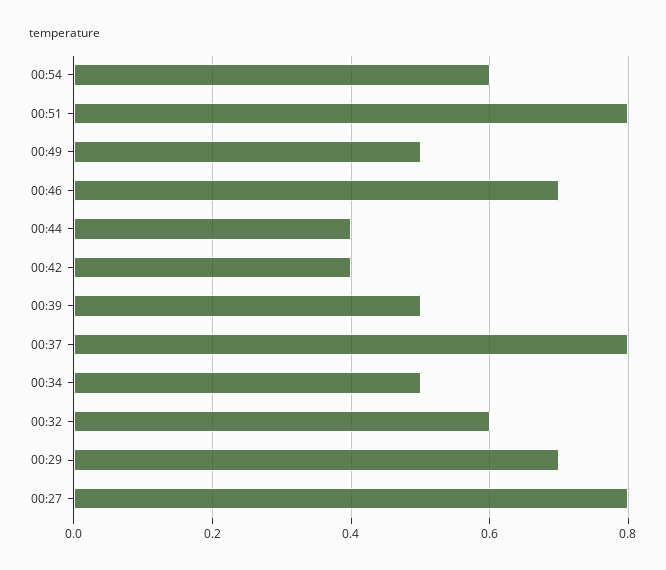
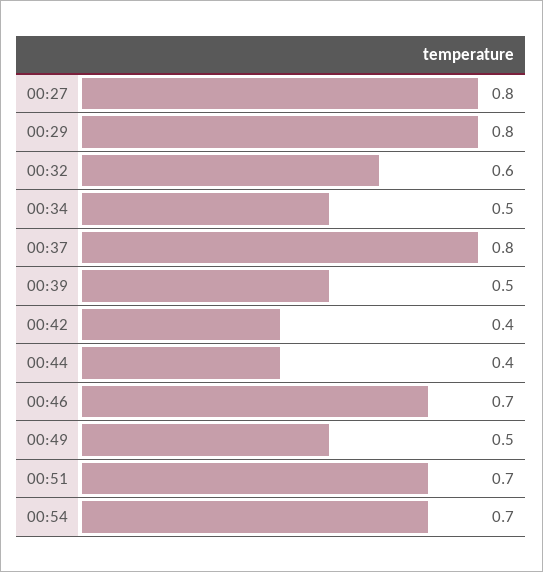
00:54: 0.6 -> 0.7
00:51: 0.8 -> 0.7
00:29: 0.7 -> 0.8

